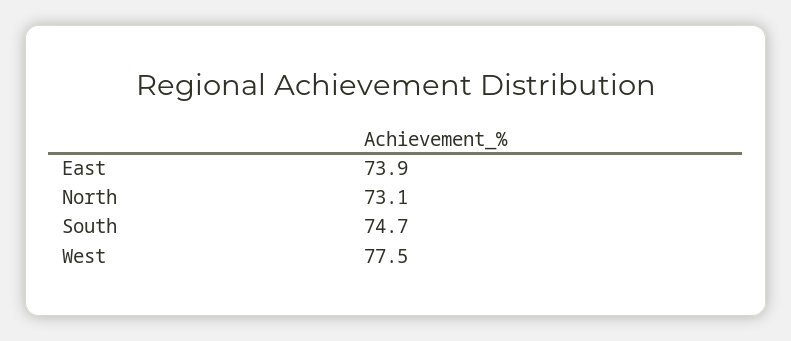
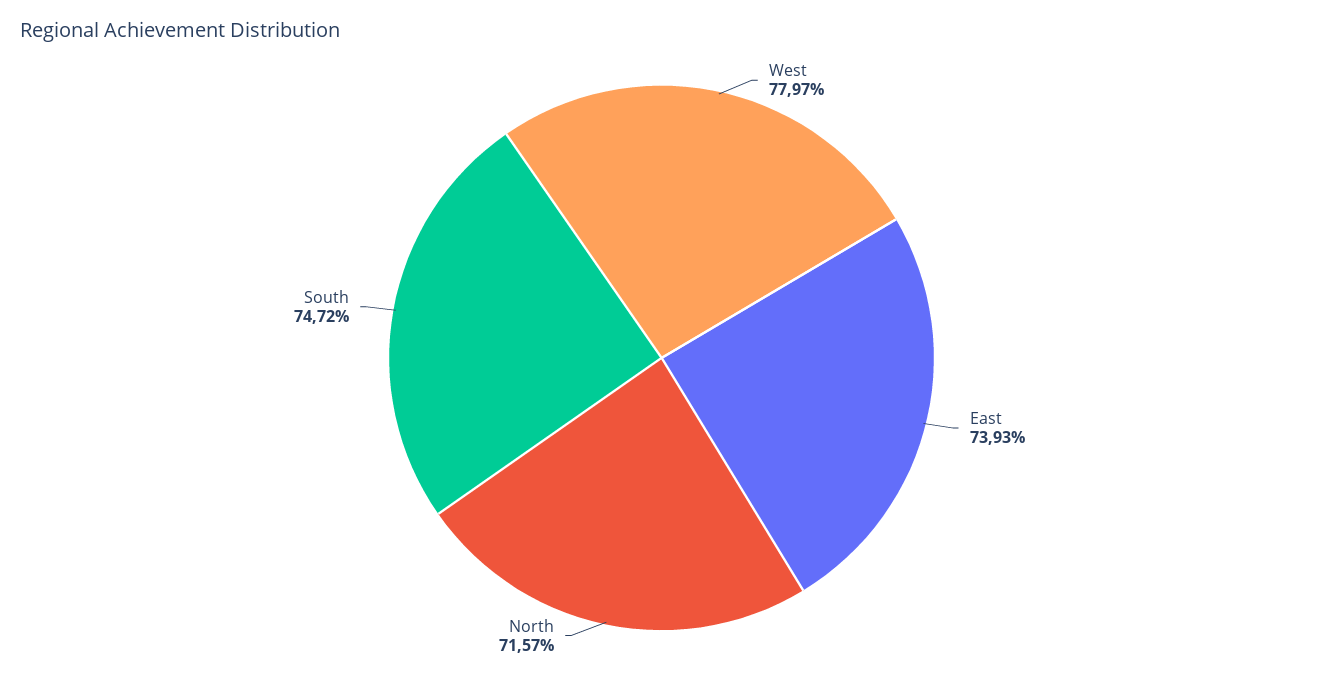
North: 73.1 -> 71.57
West: 77.5 -> 77.97

